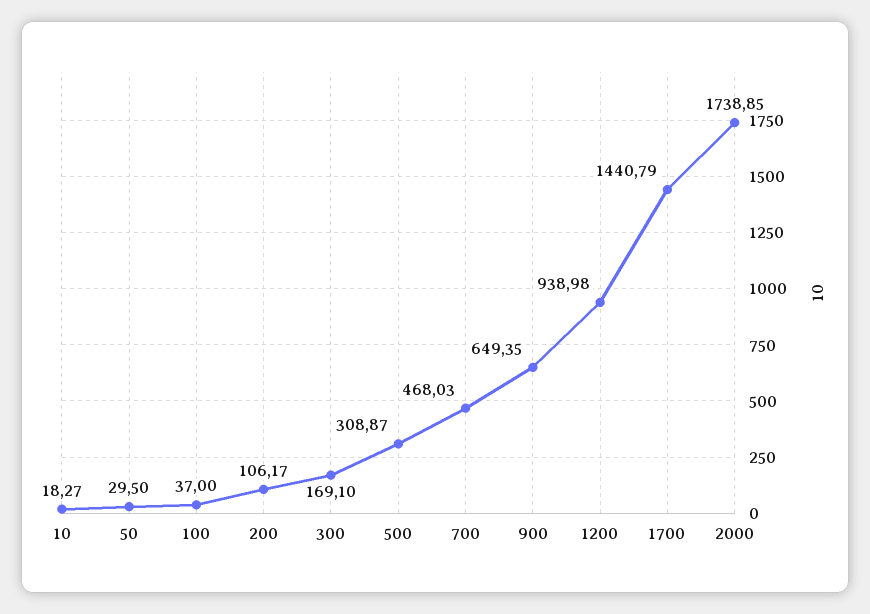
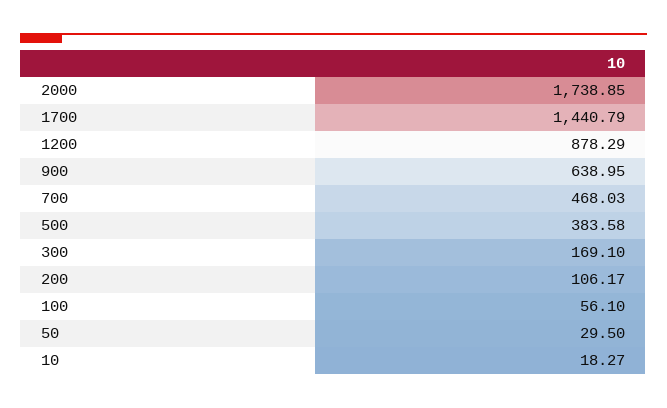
100: 37 -> 56.1
500: 308.87 -> 383.58
900: 649.35 -> 638.95
1200: 938.98 -> 878.29

